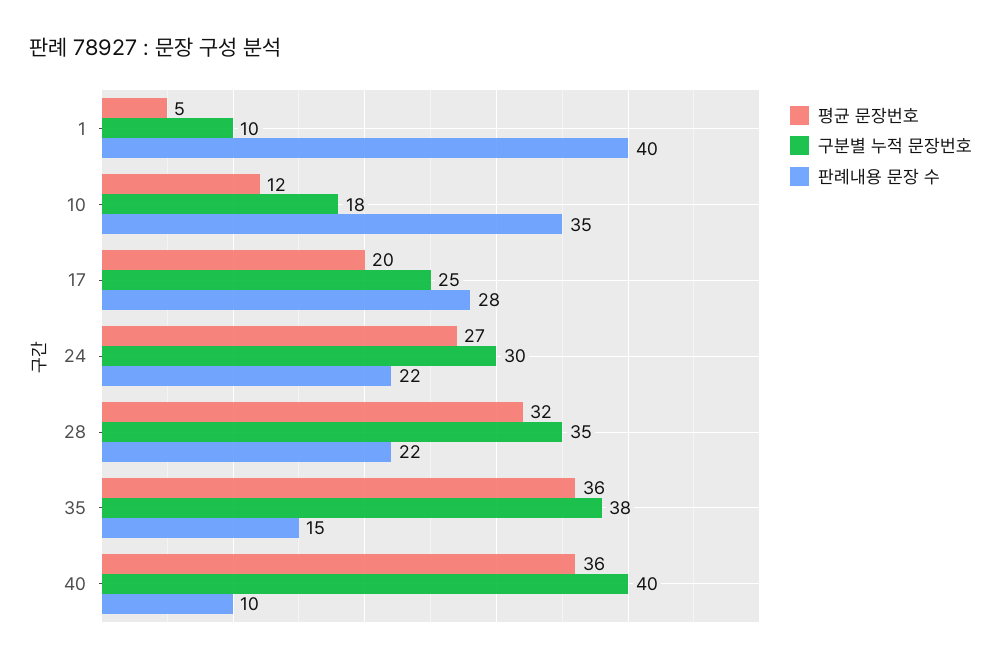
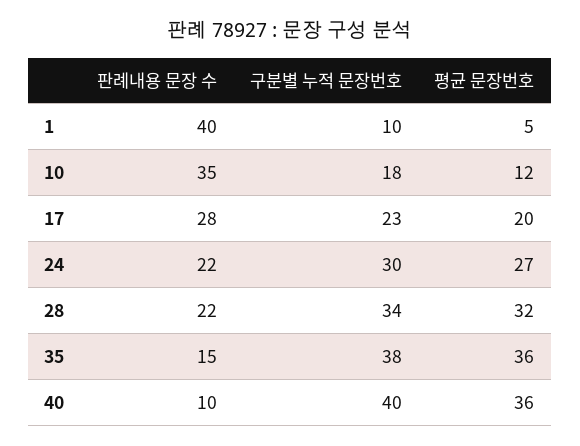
구분별 누적 문장번호, 17: 25 -> 23
구분별 누적 문장번호, 28: 35 -> 34

